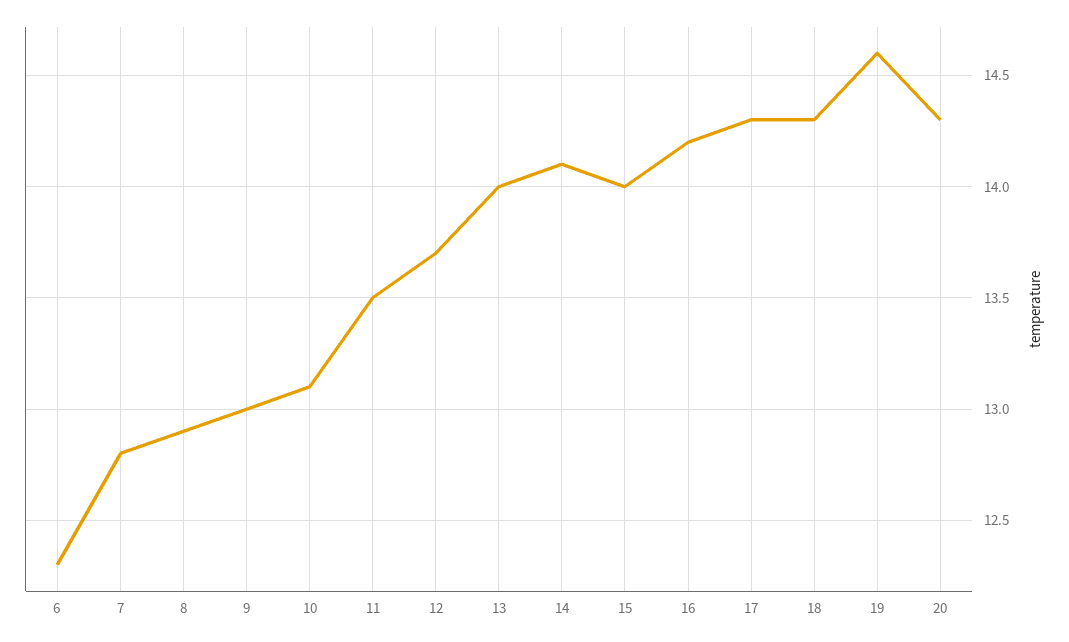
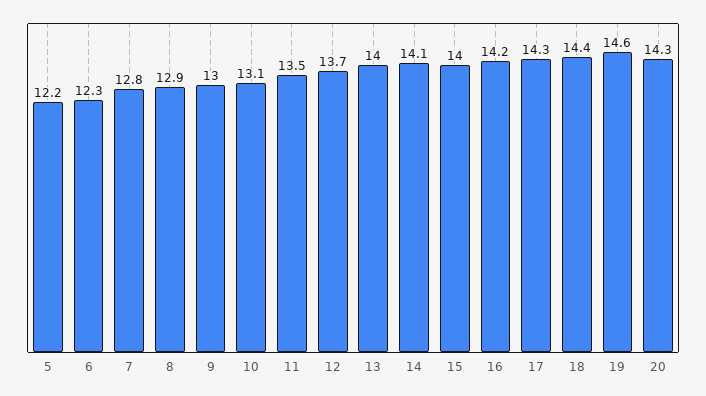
18: 14.3 -> 14.4
5: none -> 12.2

